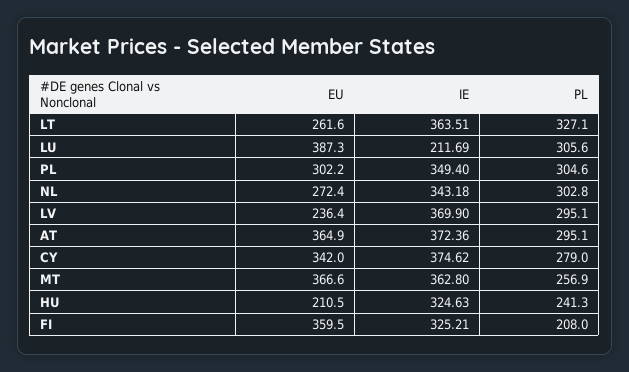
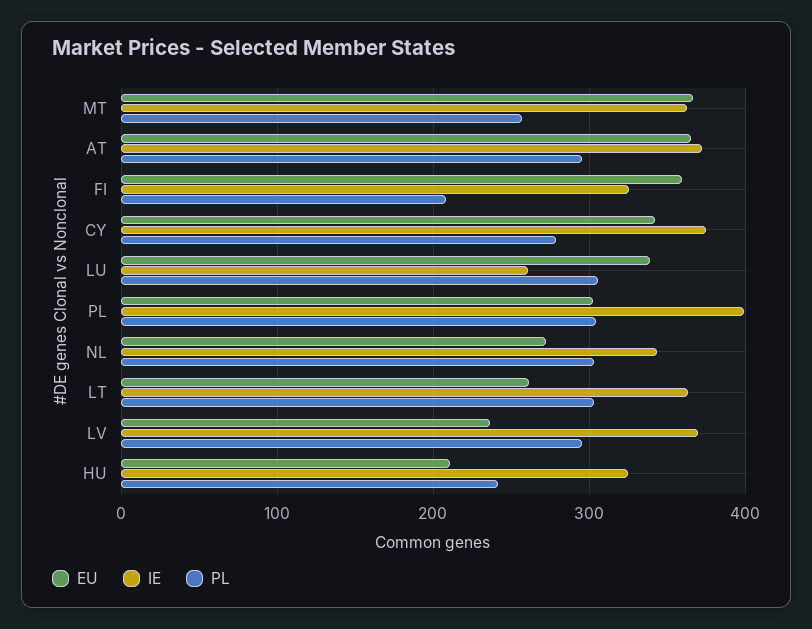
PL, LT: 327.1 -> 300
EU, LU: 387.3 -> 340
IE, LU: 211.69 -> 260
IE, PL: 349.4 -> 400

